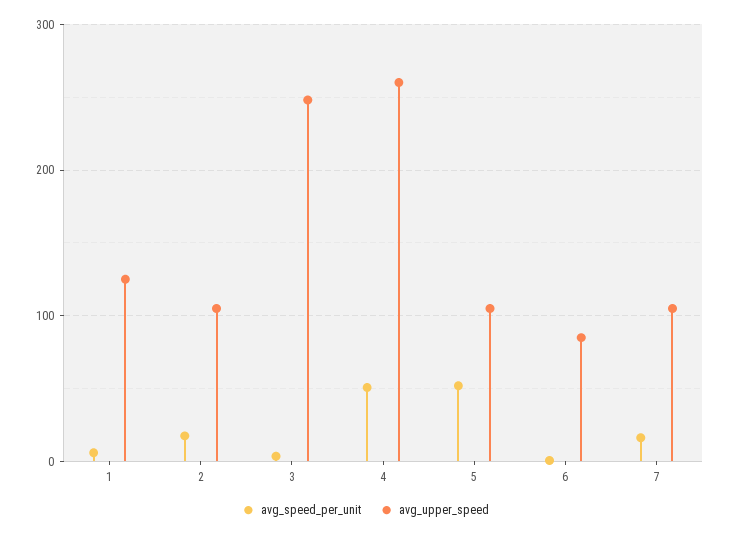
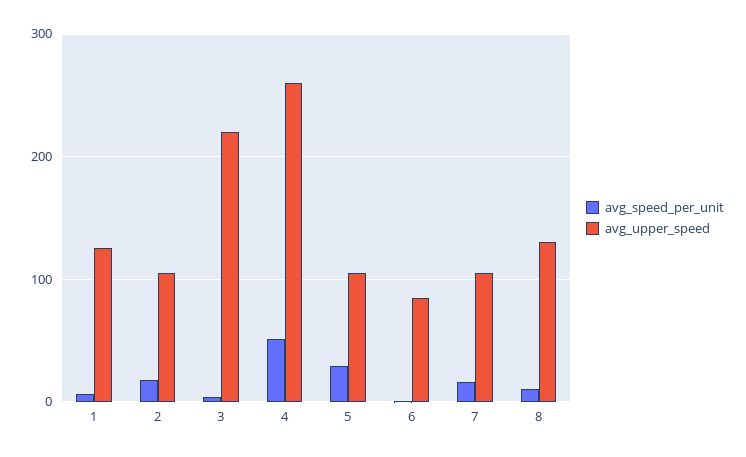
avg_upper_speed, 3: 250 -> 220
avg_speed_per_unit, 5: 50 -> 30
avg_speed_per_unit, 8: none -> 10
avg_upper_speed, 8: none -> 130

